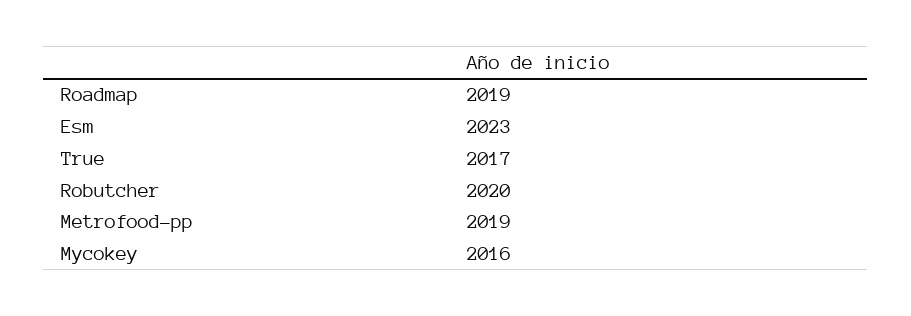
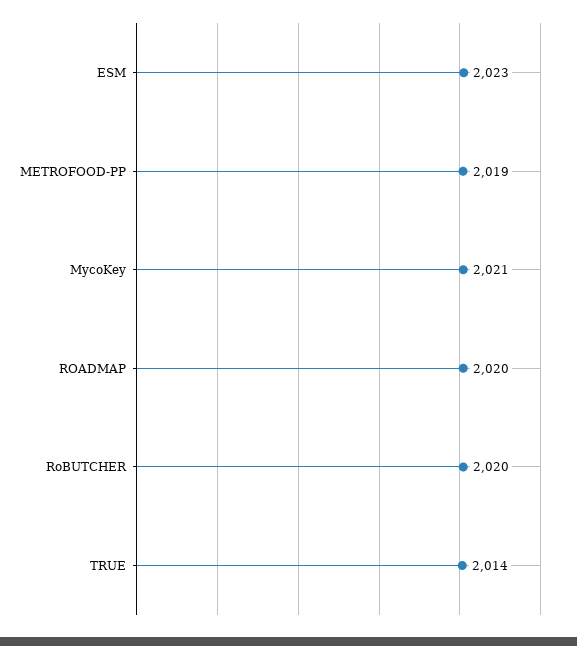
Roadmap: 2019 -> 2020
True: 2017 -> 2014
Mycokey: 2016 -> 2021

